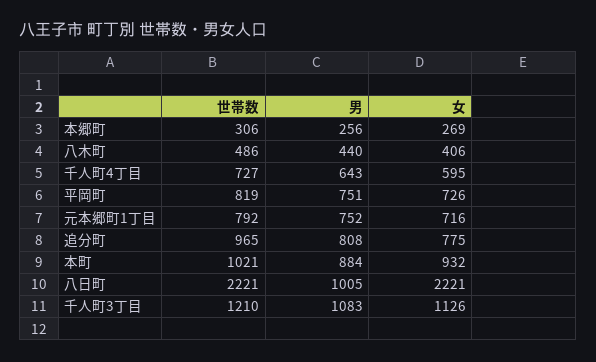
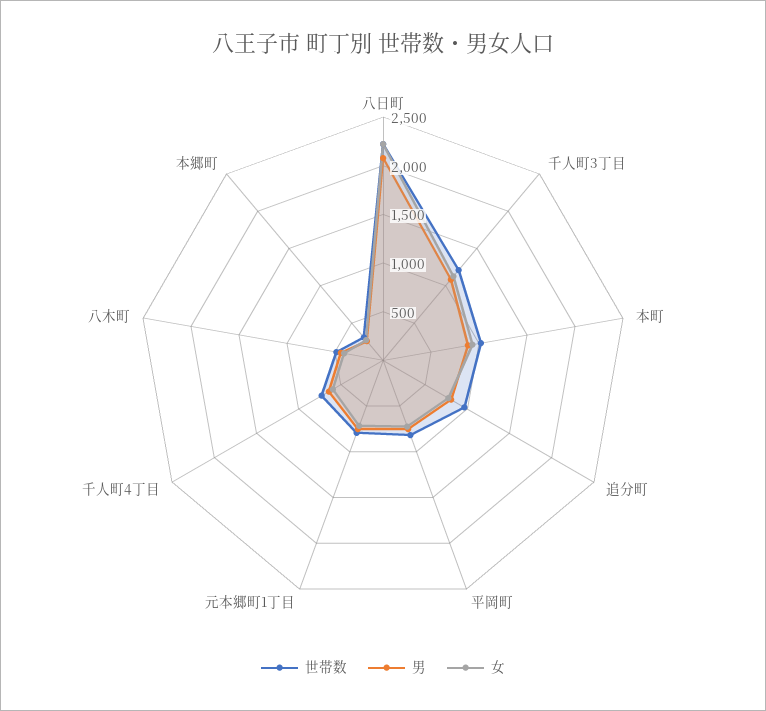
男, 八日町: 1005 -> 2100

